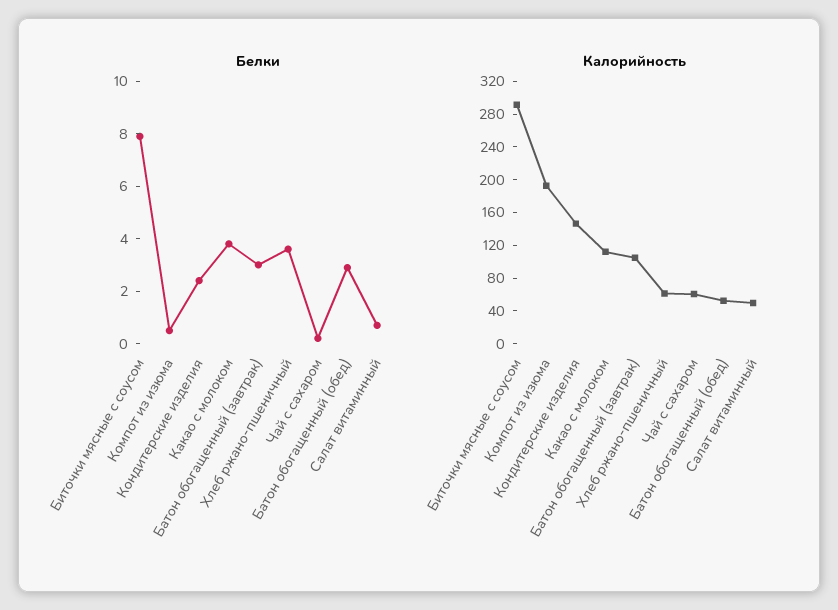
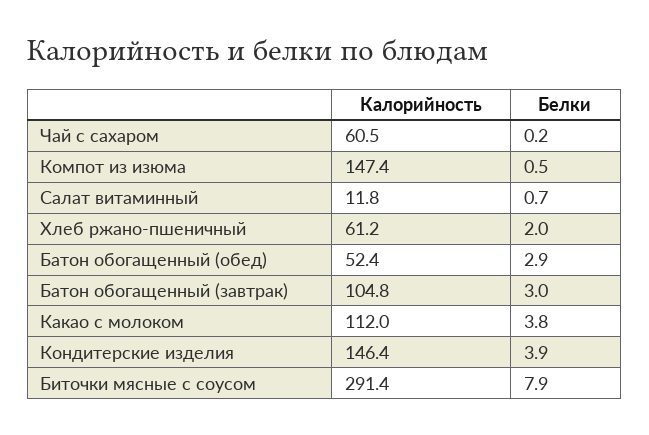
Белки, Кондитерские изделия: 2.5 -> 3.9
Белки, Хлеб ржано-пшеничный: 3.5 -> 2
Калорийность, Компот из изюма: 190 -> 147.4
Калорийность, Салат витаминный: 50 -> 11.8

